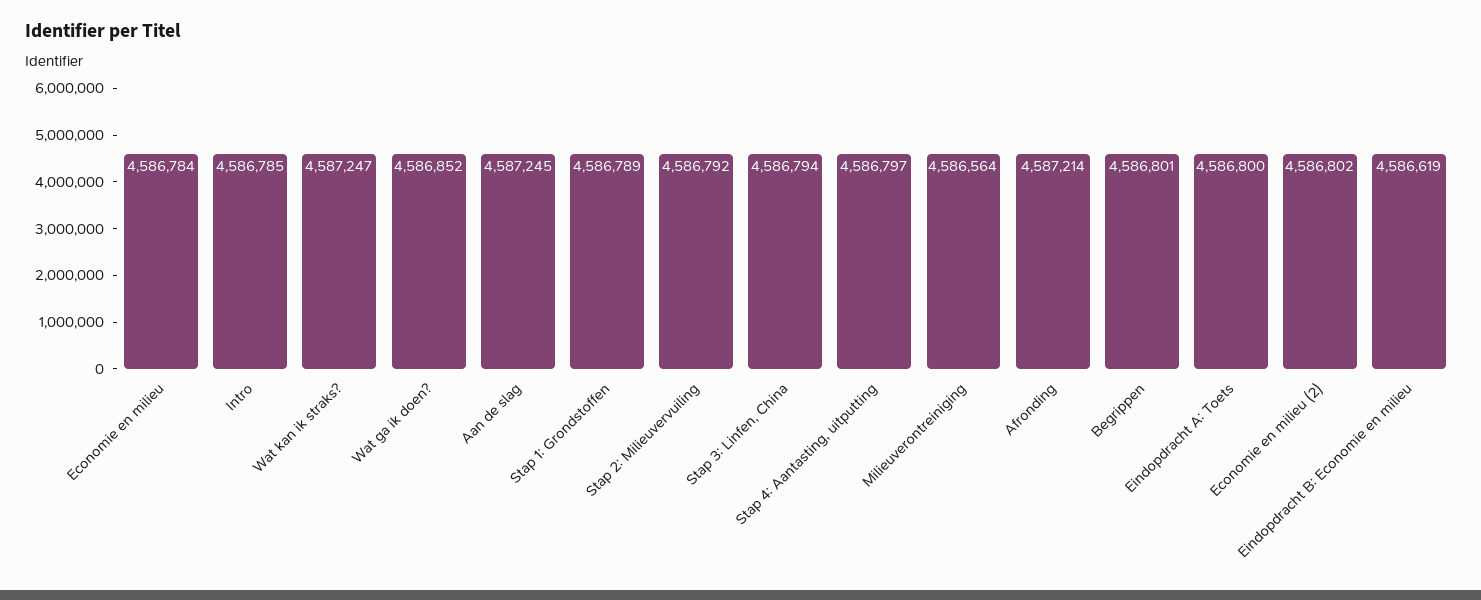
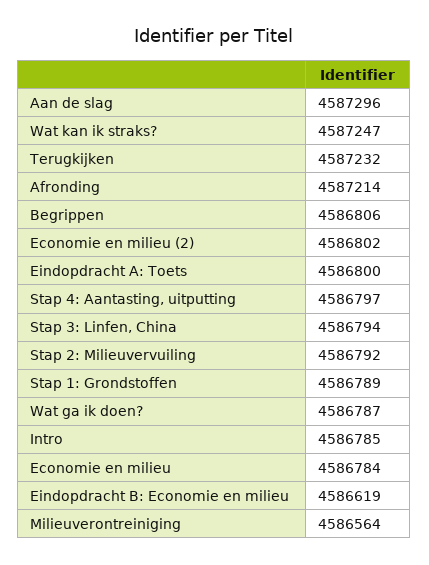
Wat ga ik doen?: 4586852 -> 4586787
Aan de slag: 4587245 -> 4587296
Begrippen: 4586801 -> 4586806
Terugkijken: none -> 4587232

